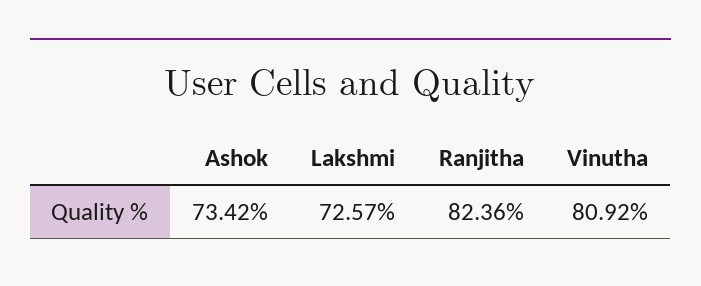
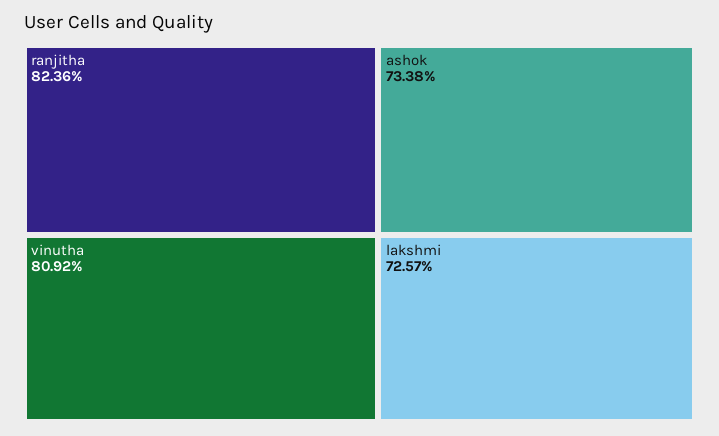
Ashok: 73.42 -> 73.38

